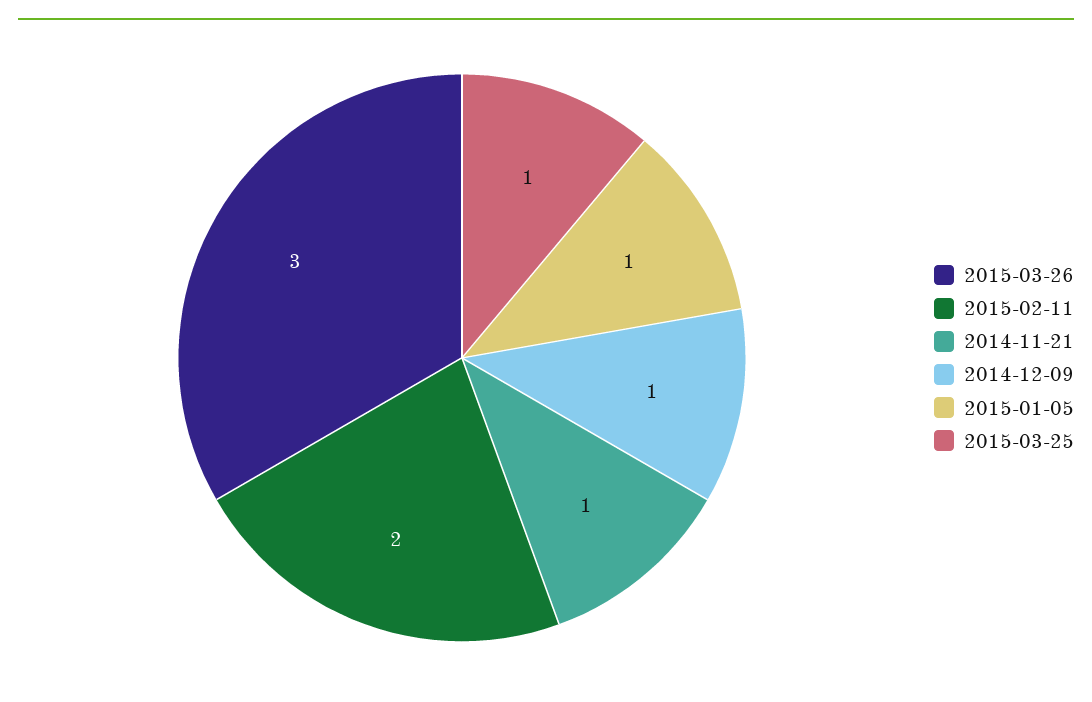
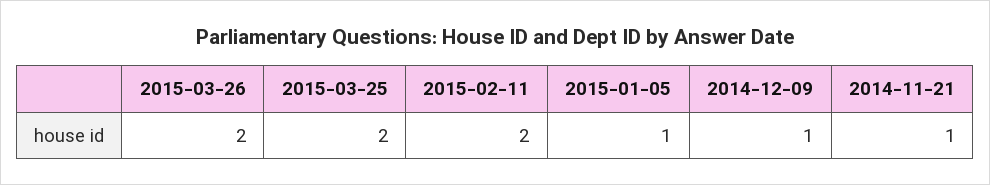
2015-03-26: 3 -> 2
2015-03-25: 1 -> 2

